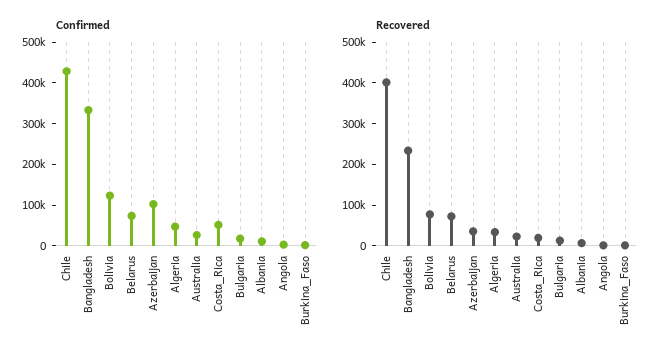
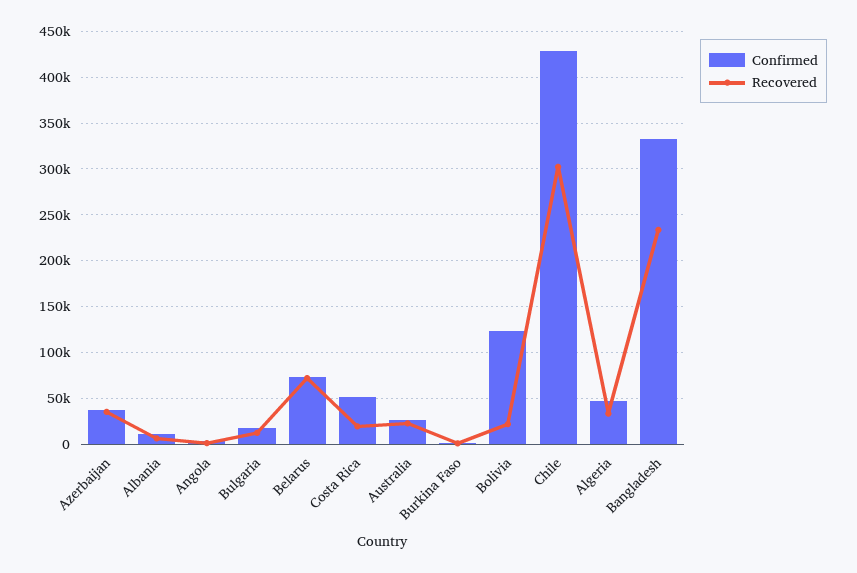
Confirmed, Azerbaijan: 100000 -> 40000
Recovered, Chile: 400000 -> 300000
Recovered, Bolivia: 80000 -> 20000

